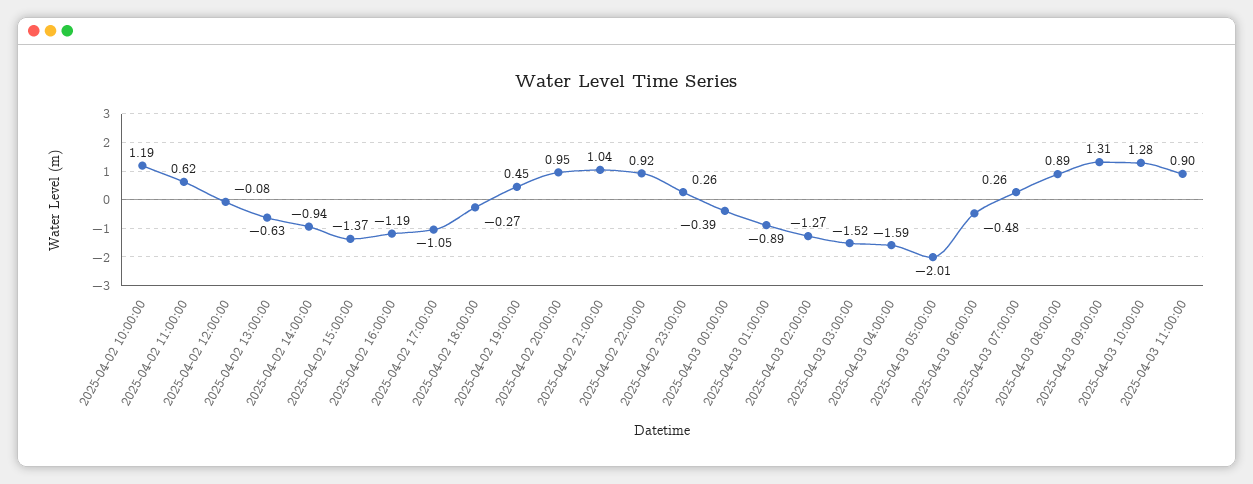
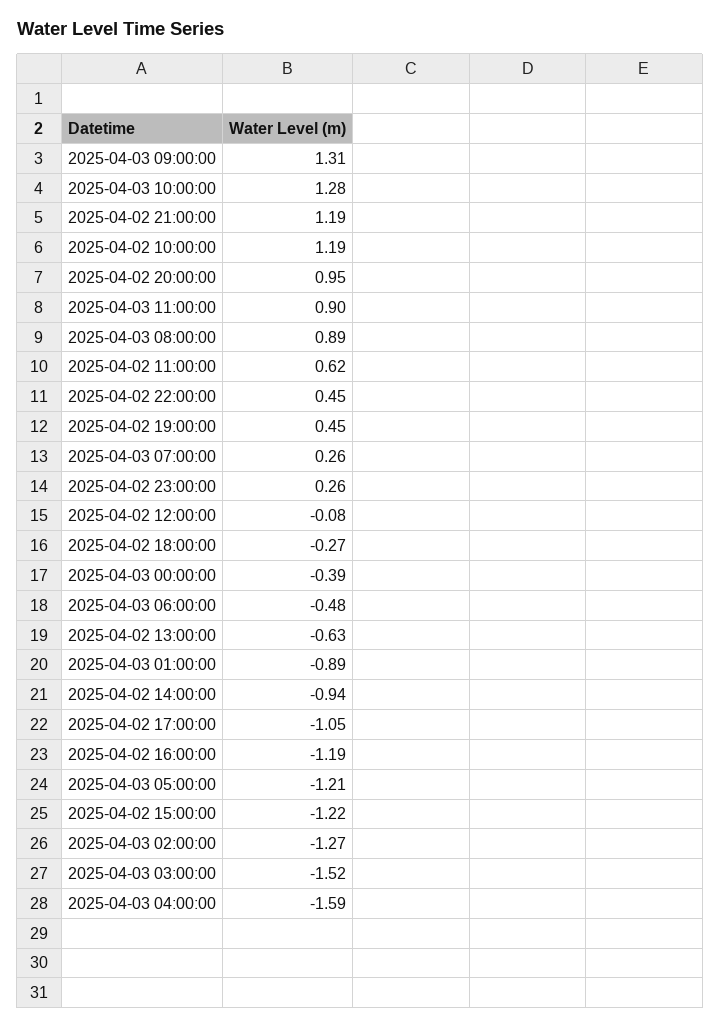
2025-04-02 15:00:00: -1.37 -> -1.22
2025-04-02 21:00:00: 1.04 -> 1.19
2025-04-02 22:00:00: 0.92 -> 0.45
2025-04-03 05:00:00: -2.01 -> -1.21

